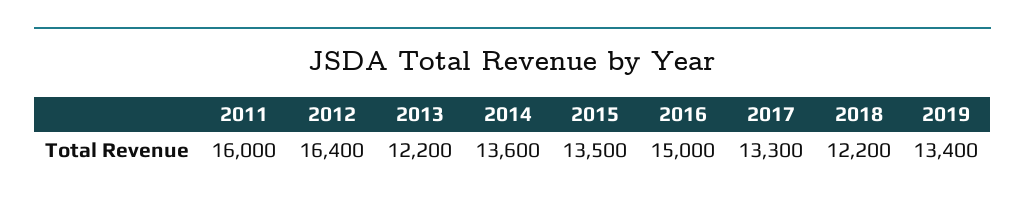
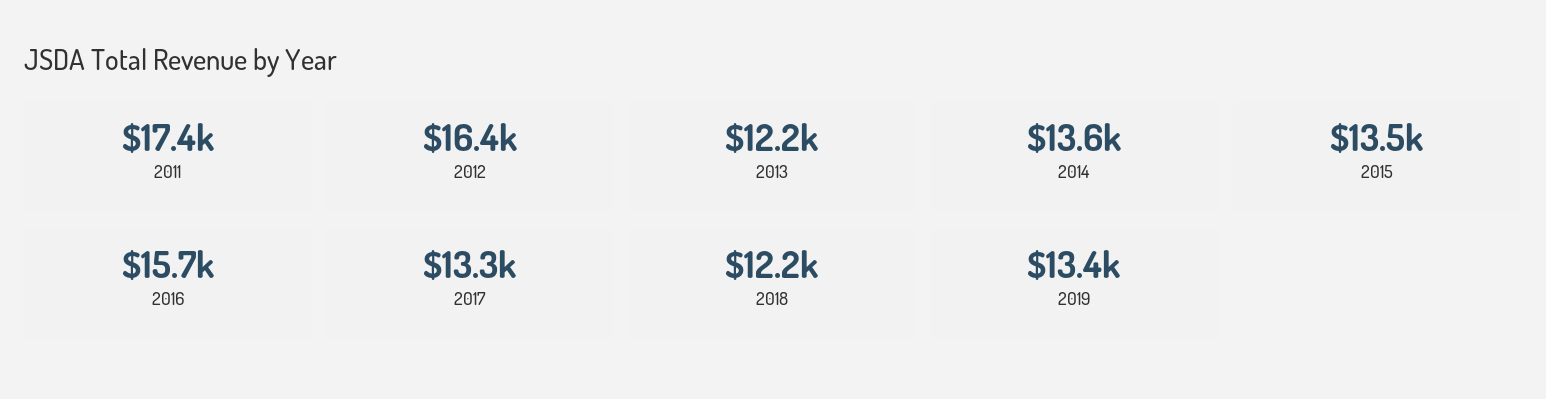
2011: 16000 -> 17400
2016: 15000 -> 15700

